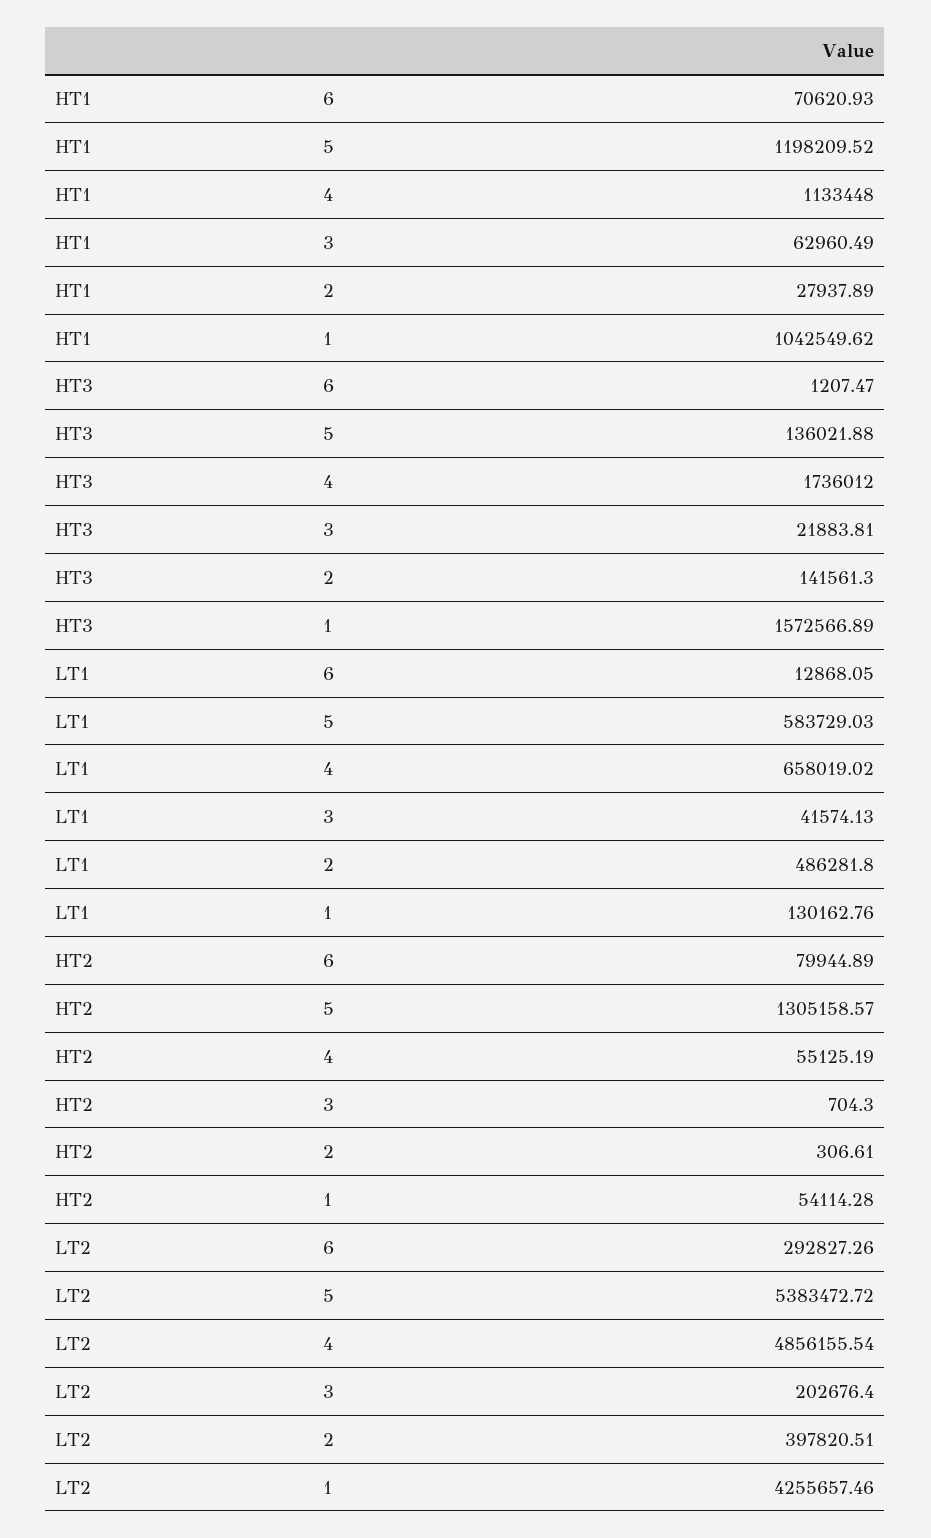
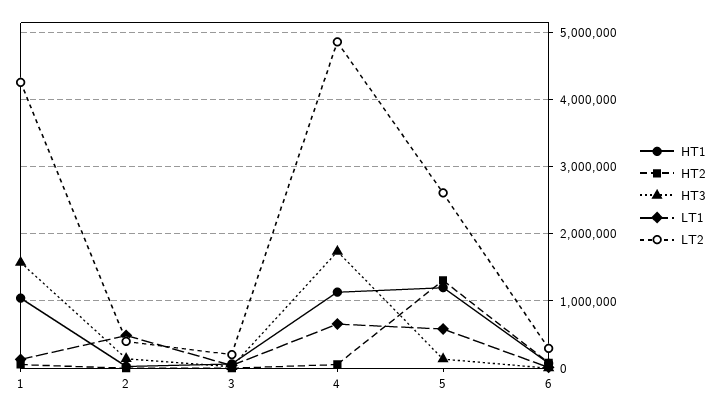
LT2, 5: 5383472.72 -> 2600000

